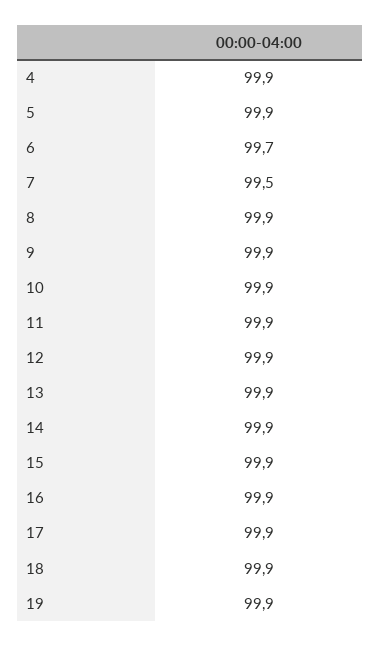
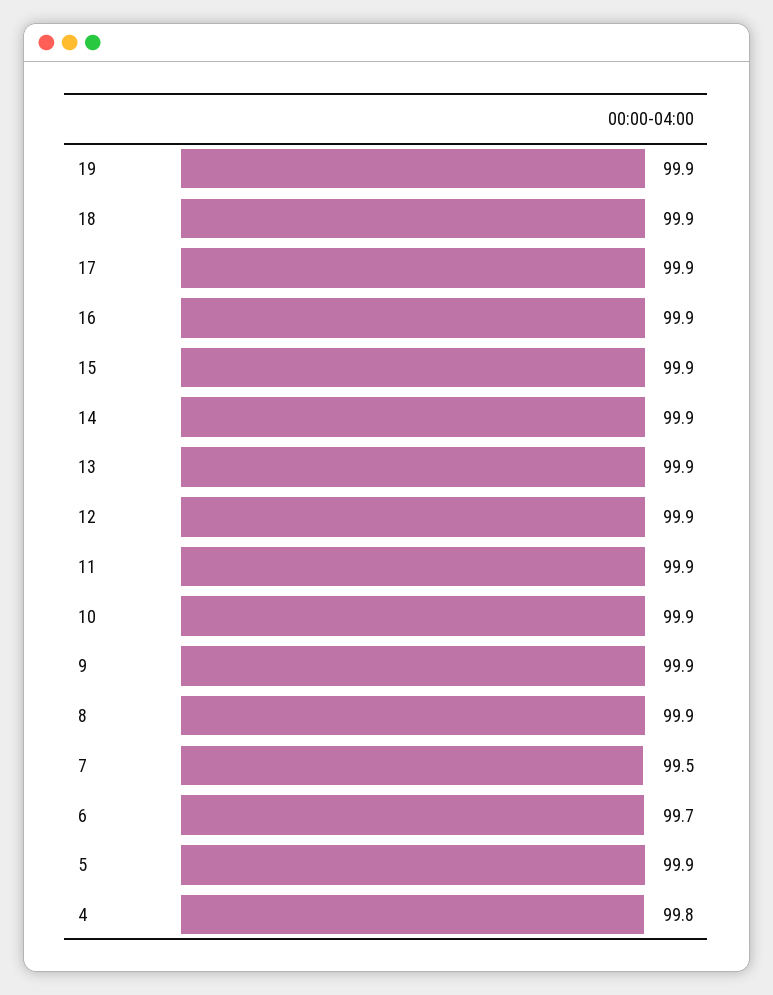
4: 99.9 -> 99.8

